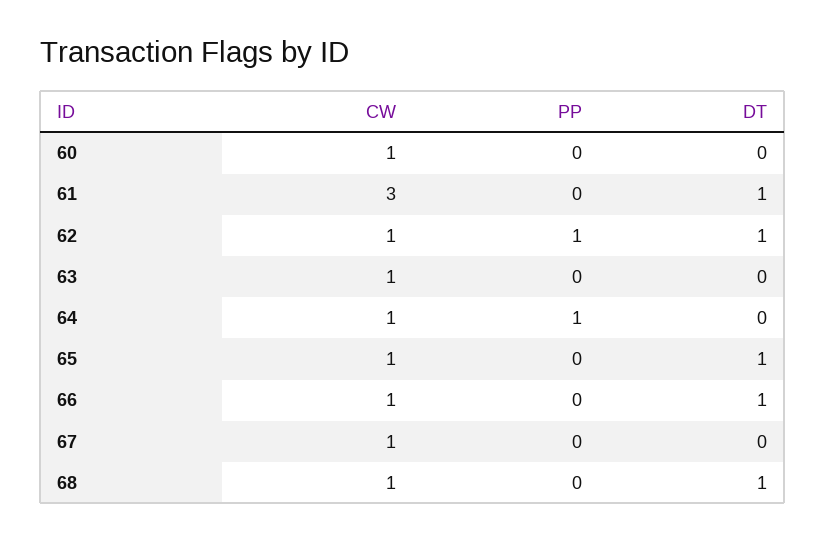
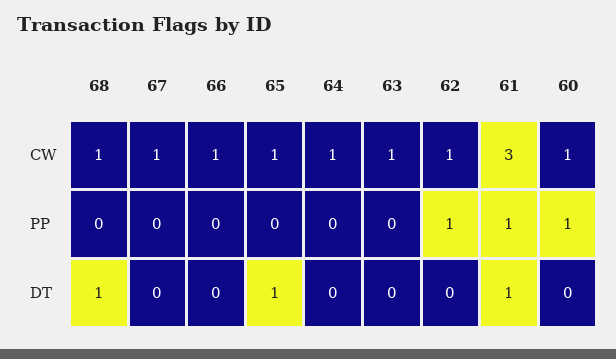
PP, 60: 0 -> 1
PP, 61: 0 -> 1
DT, 62: 1 -> 0
PP, 64: 1 -> 0
DT, 66: 1 -> 0

